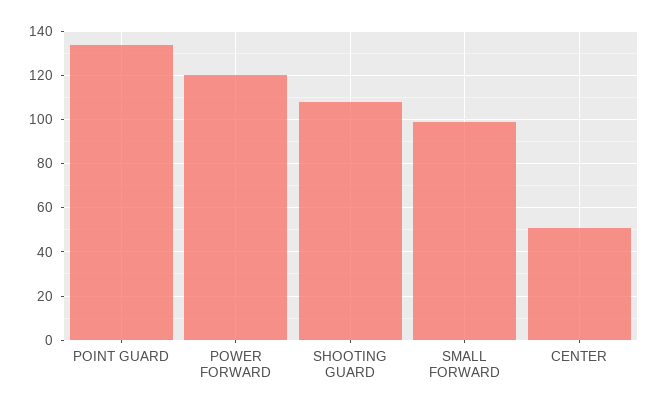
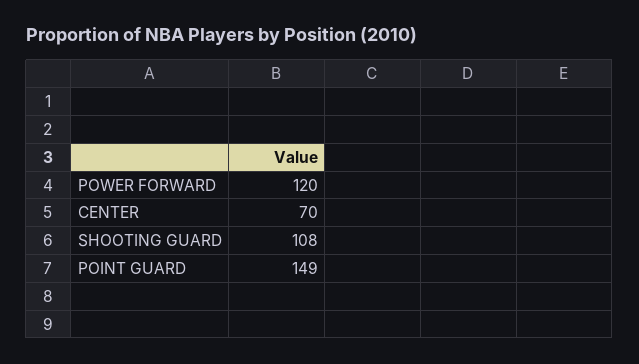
POINT GUARD: 135 -> 149
SMALL FORWARD: 100 -> none
CENTER: 50 -> 70

